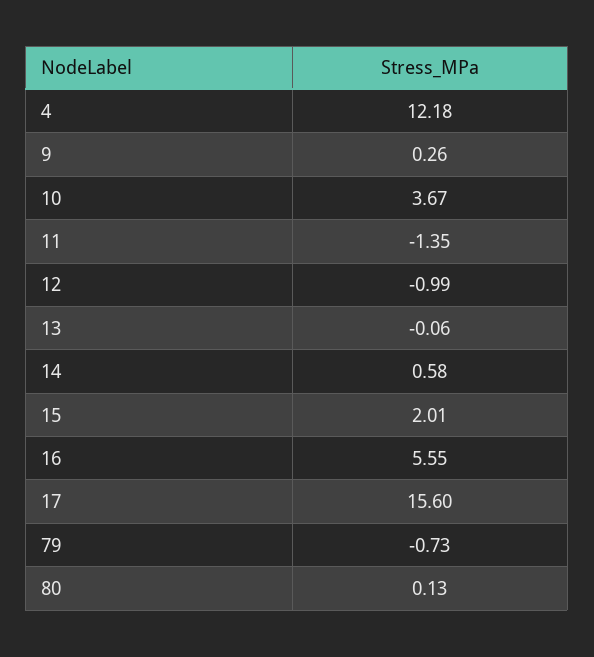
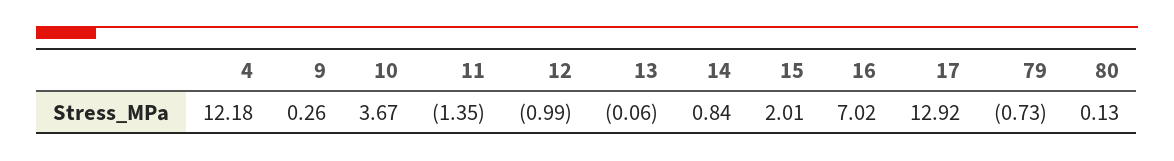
14: 0.58 -> 0.84
16: 5.55 -> 7.02
17: 15.6 -> 12.92

